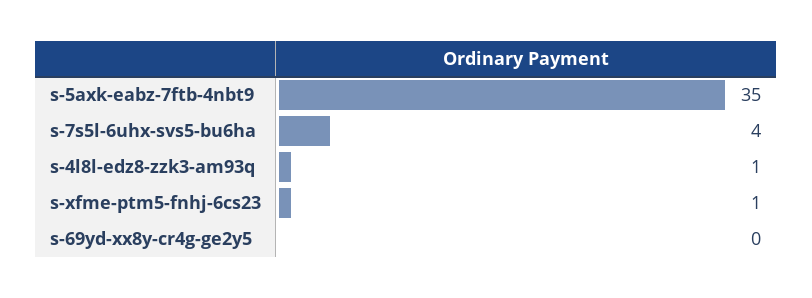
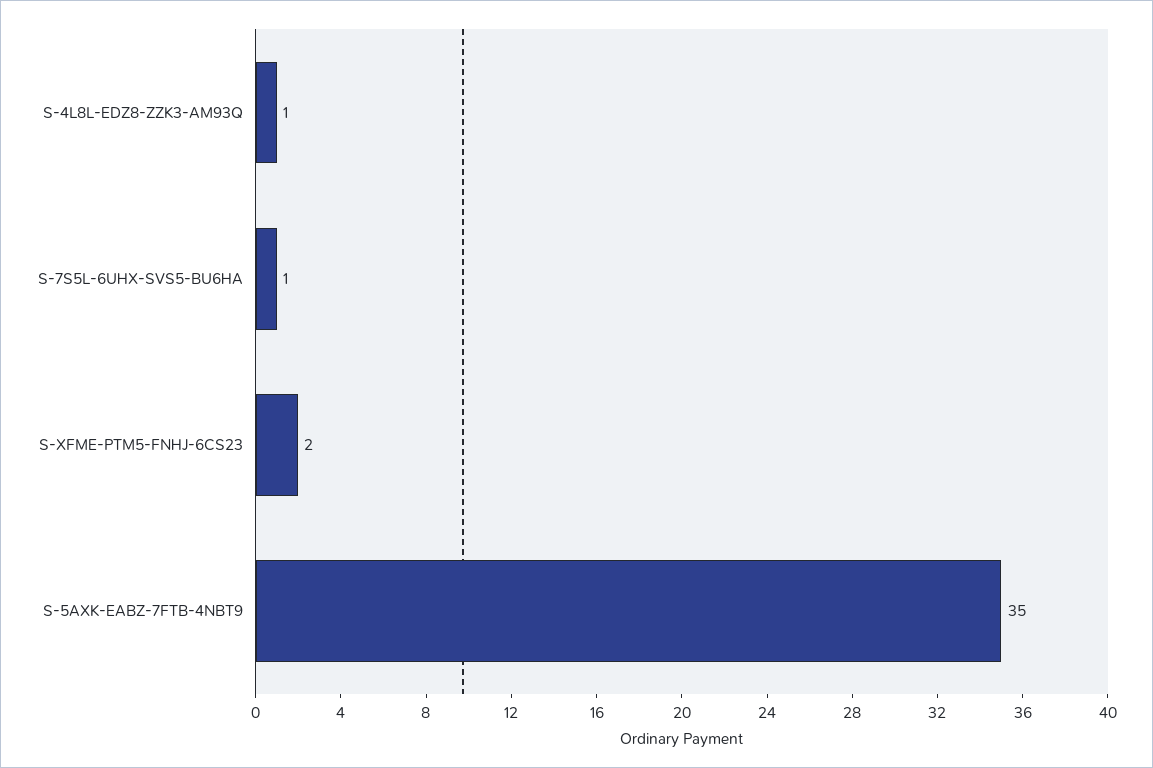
s-7s5l-6uhx-svs5-bu6ha: 4 -> 1
s-xfme-ptm5-fnhj-6cs23: 1 -> 2
s-69yd-xx8y-cr4g-ge2y5: 0 -> none

